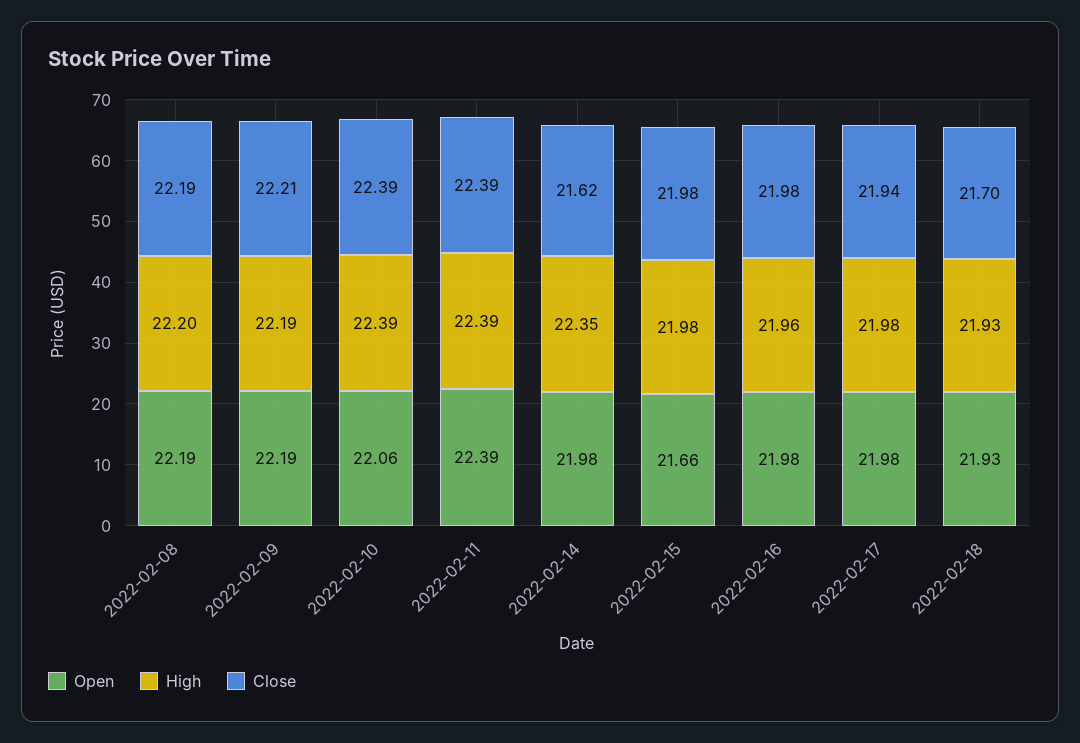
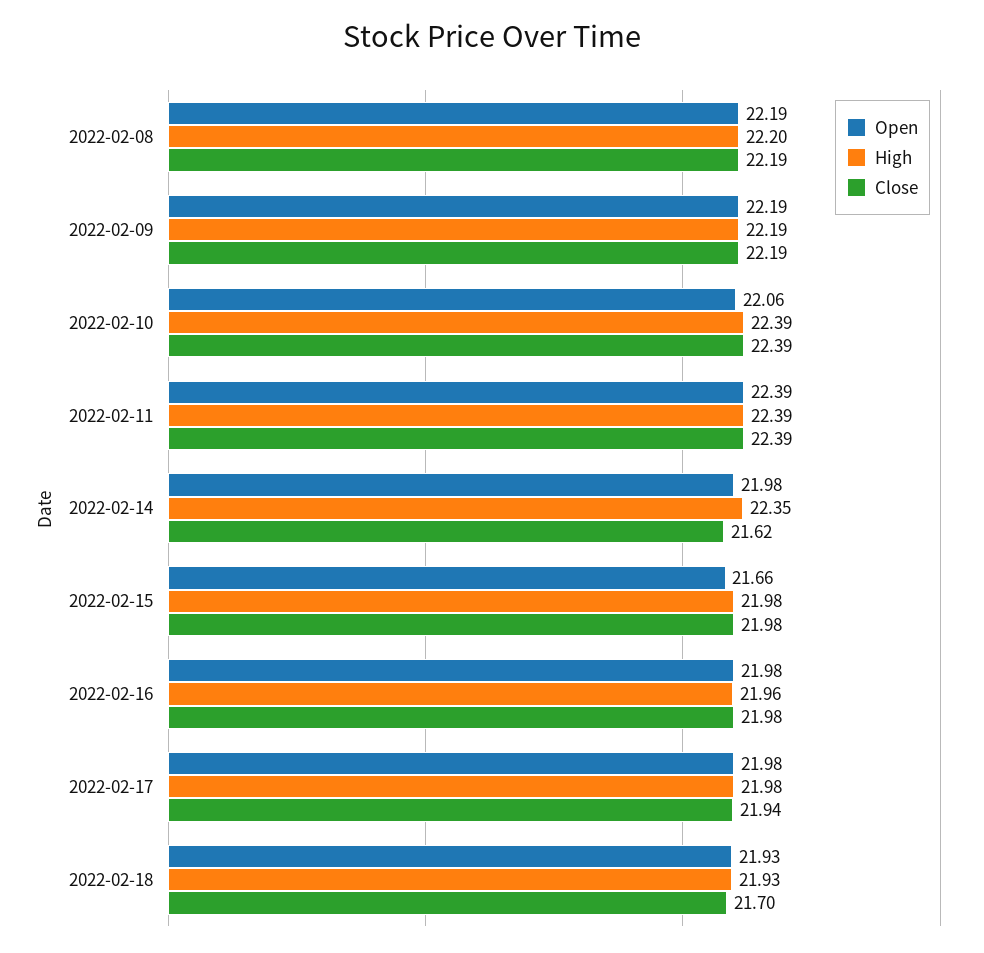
Close, 2022-02-09: 22.21 -> 22.19

